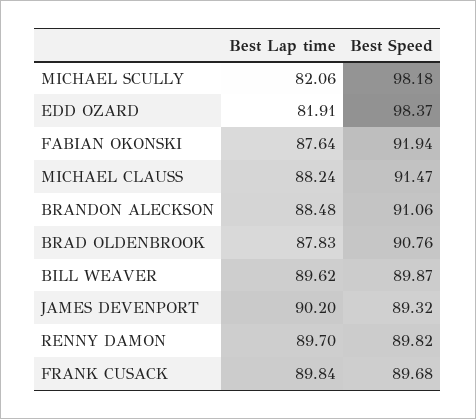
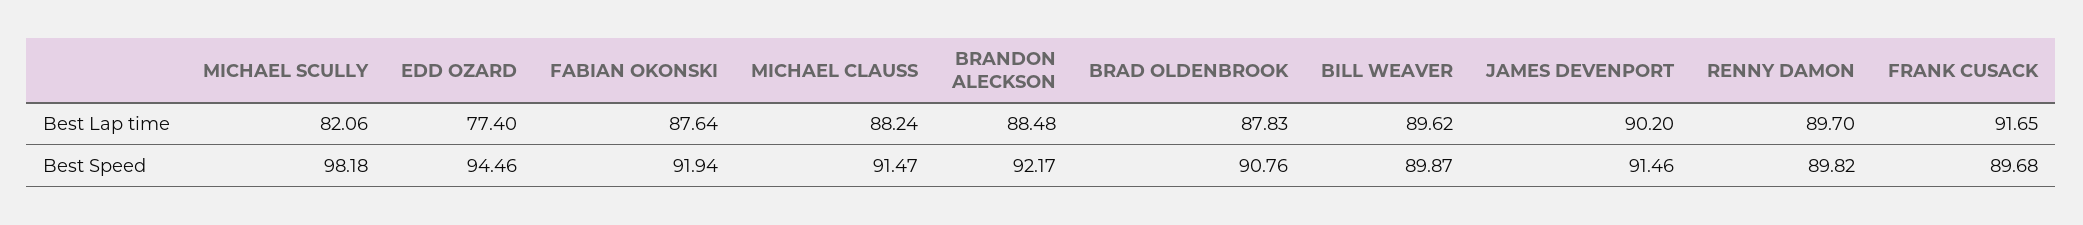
Best Lap time, EDD OZARD: 81.91 -> 77.4
Best Speed, EDD OZARD: 98.37 -> 94.46
Best Speed, BRANDON ALECKSON: 91.06 -> 92.17
Best Speed, JAMES DEVENPORT: 89.32 -> 91.46
Best Lap time, FRANK CUSACK: 89.84 -> 91.65

